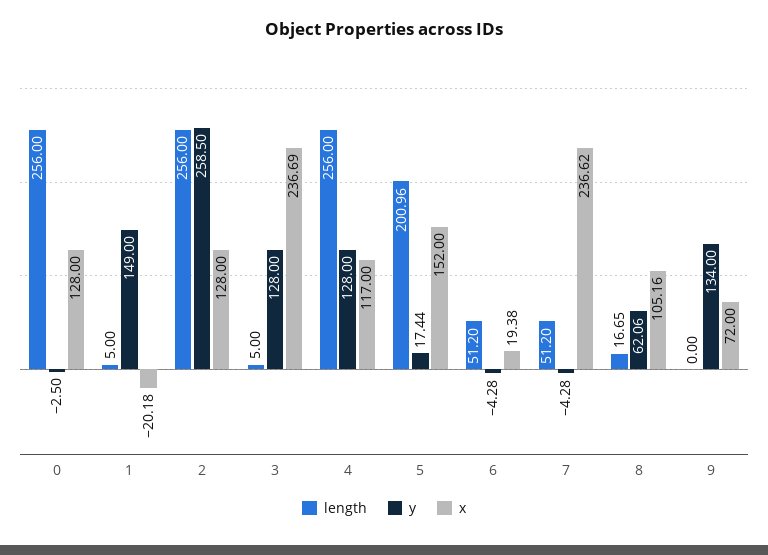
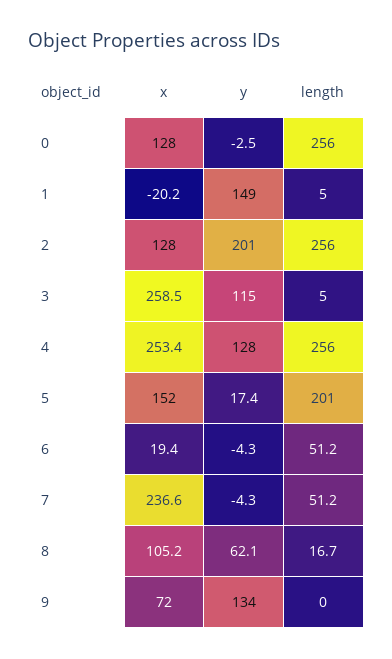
y, 2: 258.5 -> 201
y, 3: 128 -> 115
x, 3: 236.69 -> 258.5
x, 4: 117 -> 253.4

